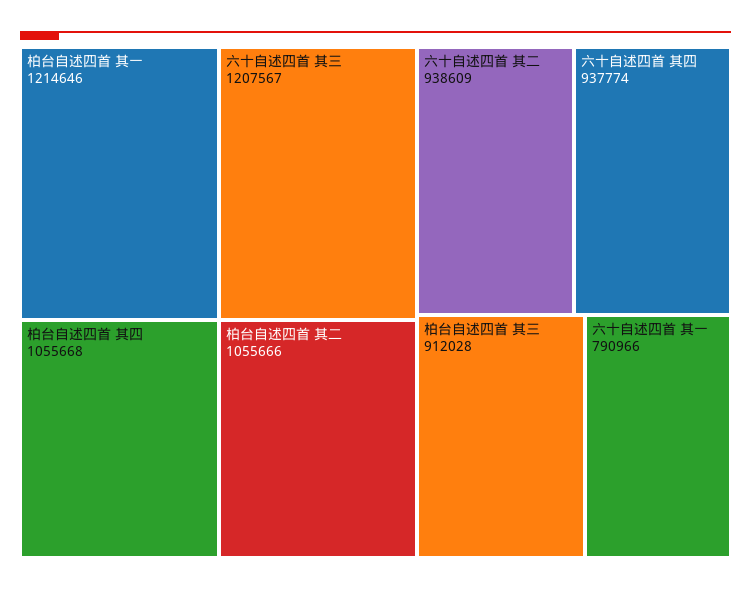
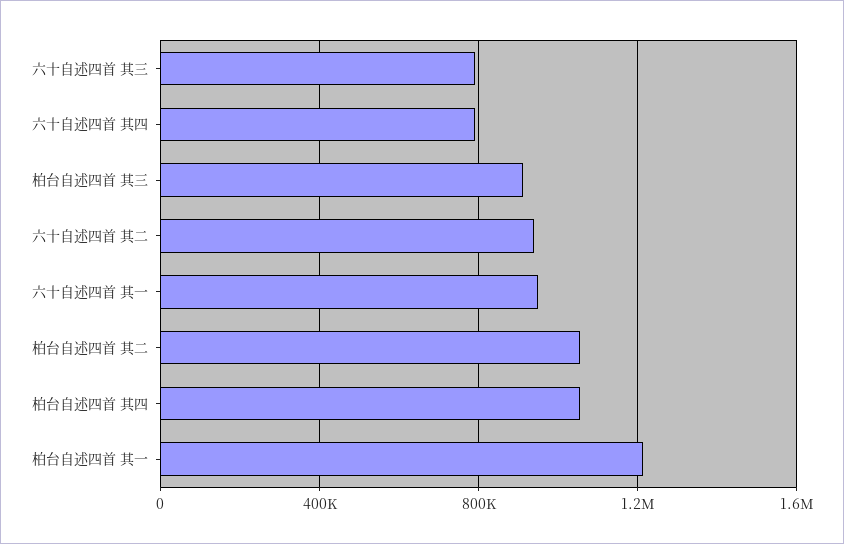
六十自述四首 其三: 1207567 -> 800000
六十自述四首 其四: 937774 -> 800000
六十自述四首 其一: 790966 -> 950000

